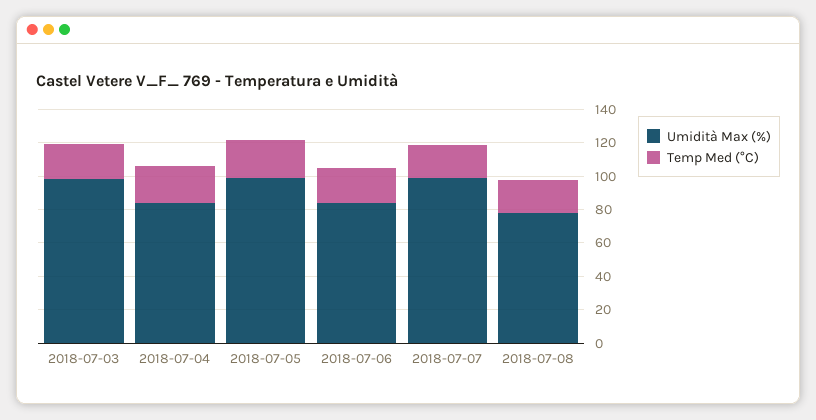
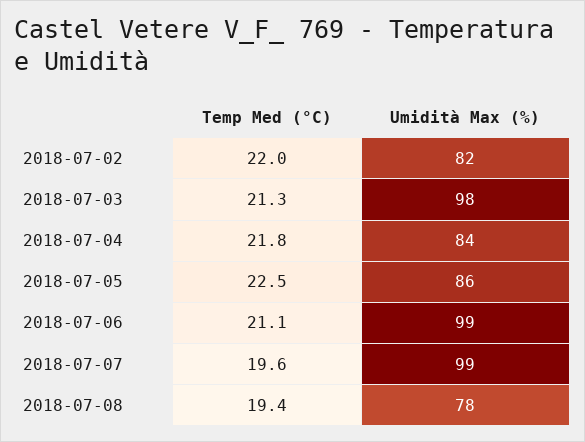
Umidità Max (%), 2018-07-05: 100 -> 86
Umidità Max (%), 2018-07-06: 85 -> 99
Temp Med (°C), 2018-07-02: none -> 22
Umidità Max (%), 2018-07-02: none -> 82

